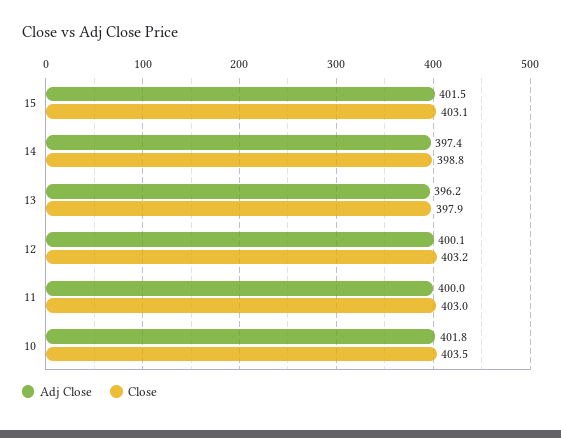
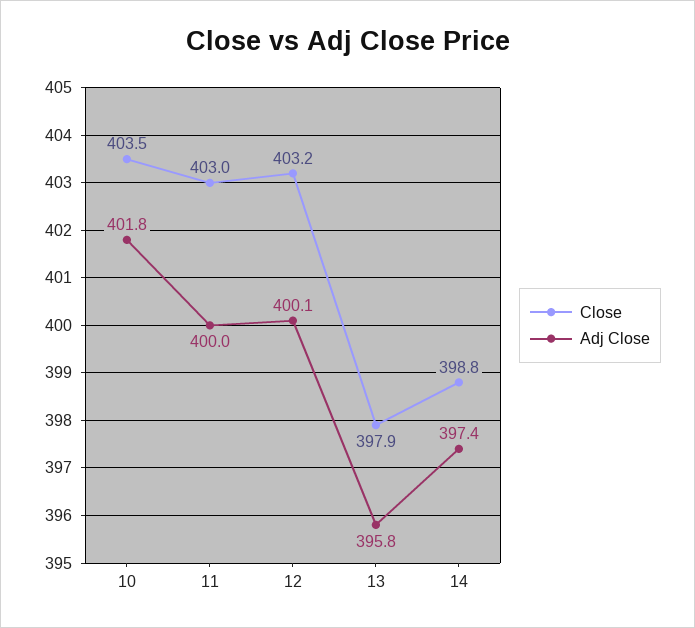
Adj Close, 15: 401.5 -> none
Close, 15: 403.1 -> none
Adj Close, 13: 396.2 -> 395.8

